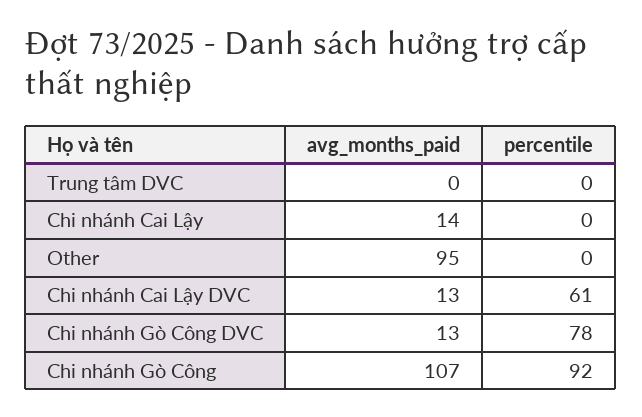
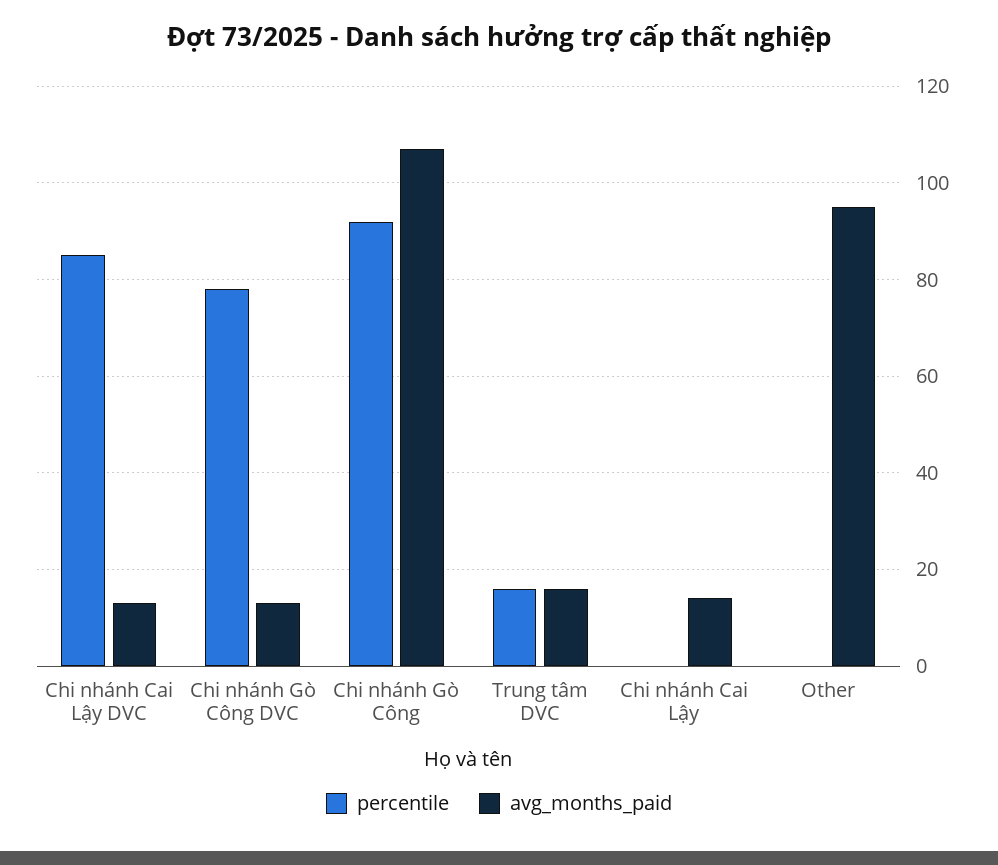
avg_months_paid, Trung tâm DVC: 0 -> 15
percentile, Trung tâm DVC: 0 -> 15
percentile, Chi nhánh Cai Lậy DVC: 61 -> 85

